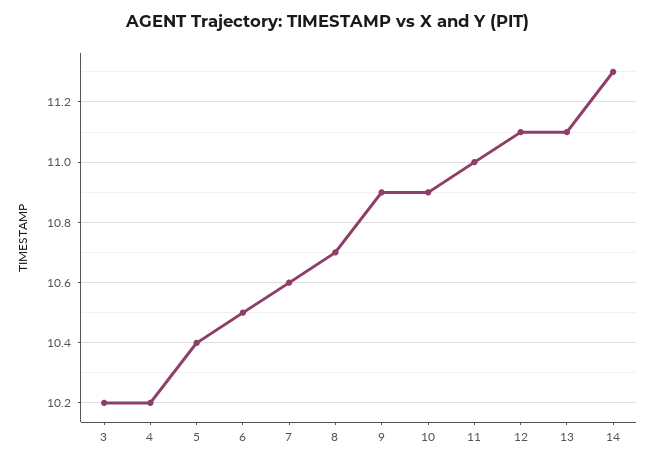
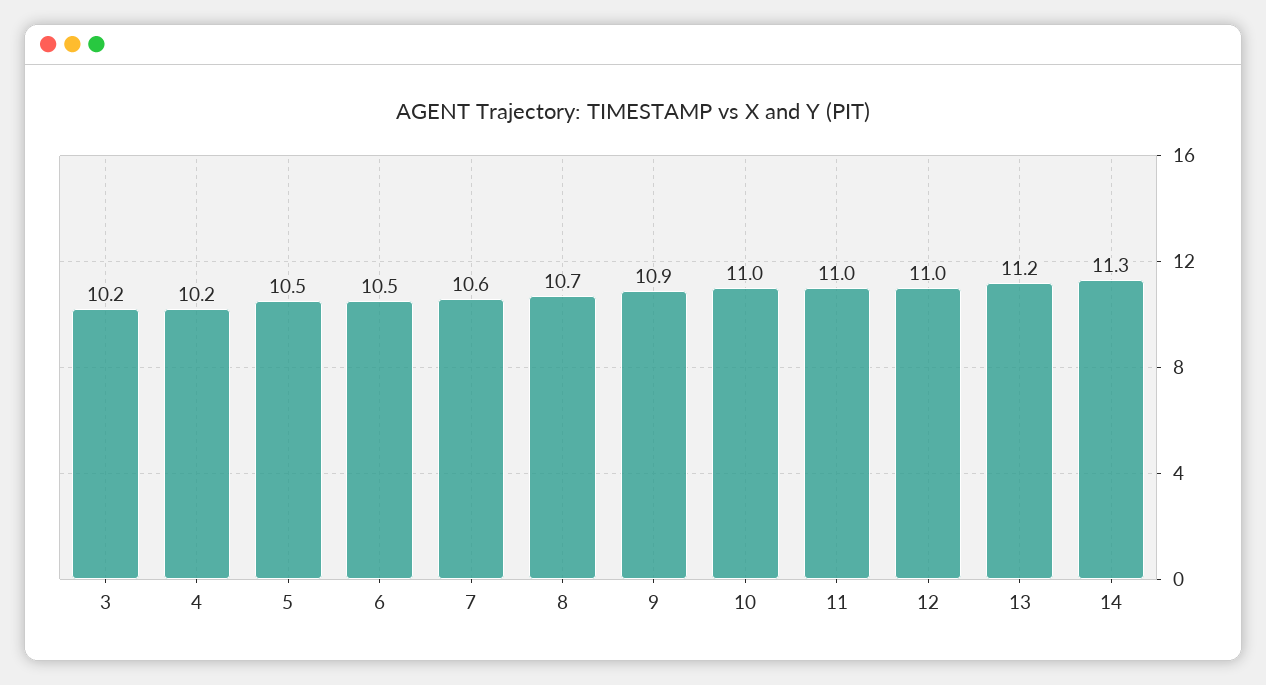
5: 10.4 -> 10.5
10: 10.9 -> 11
12: 11.1 -> 11
13: 11.1 -> 11.2

